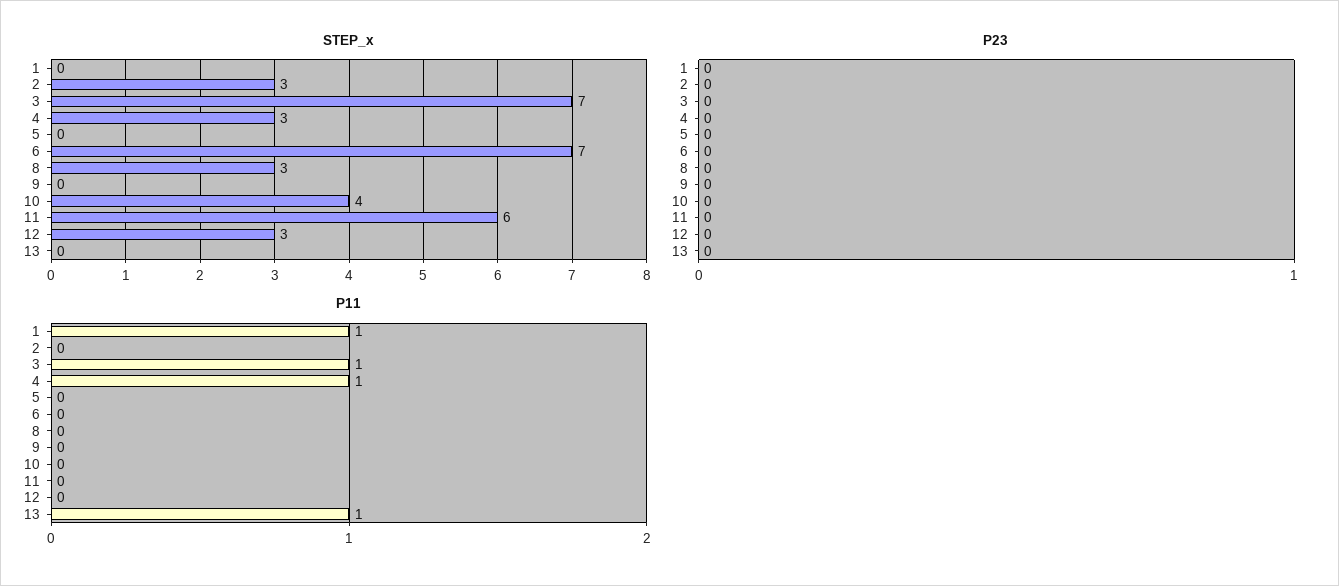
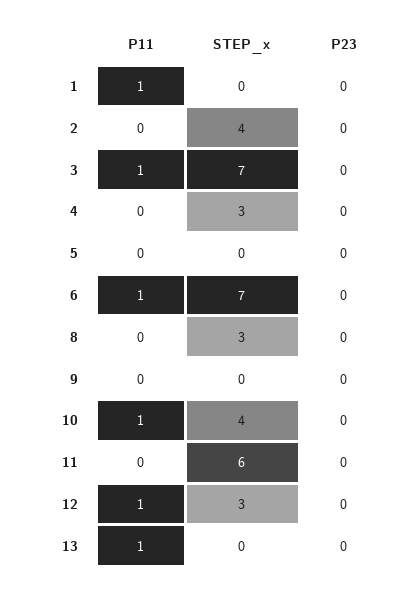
STEP_x, 2: 3 -> 4
P11, 4: 1 -> 0
P11, 6: 0 -> 1
P11, 10: 0 -> 1
P11, 12: 0 -> 1

